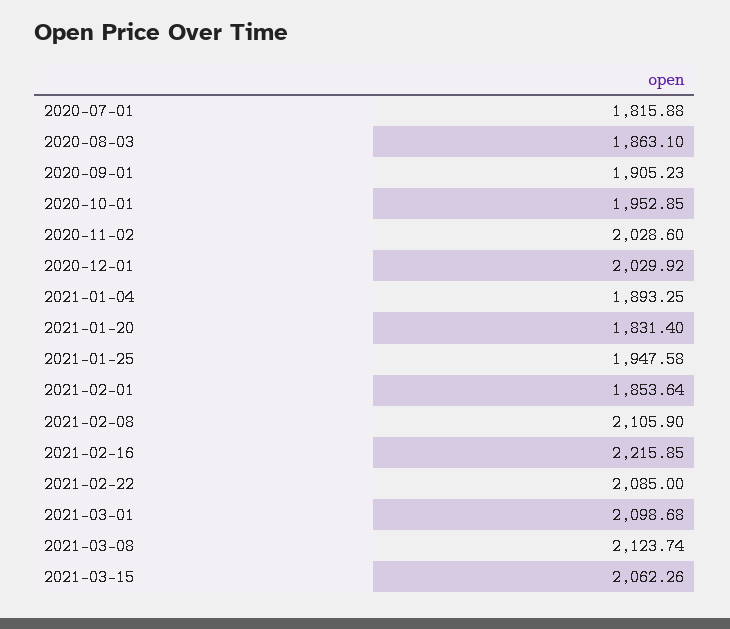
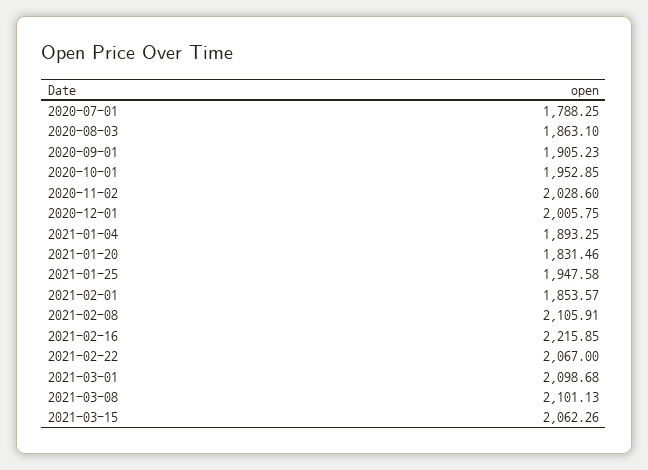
2020-07-01: 1815.88 -> 1788.25
2020-12-01: 2029.92 -> 2005.75
2021-01-20: 1831.4 -> 1831.46
2021-02-01: 1853.64 -> 1853.57
2021-02-08: 2105.9 -> 2105.91
2021-02-22: 2085 -> 2067
2021-03-08: 2123.74 -> 2101.13

